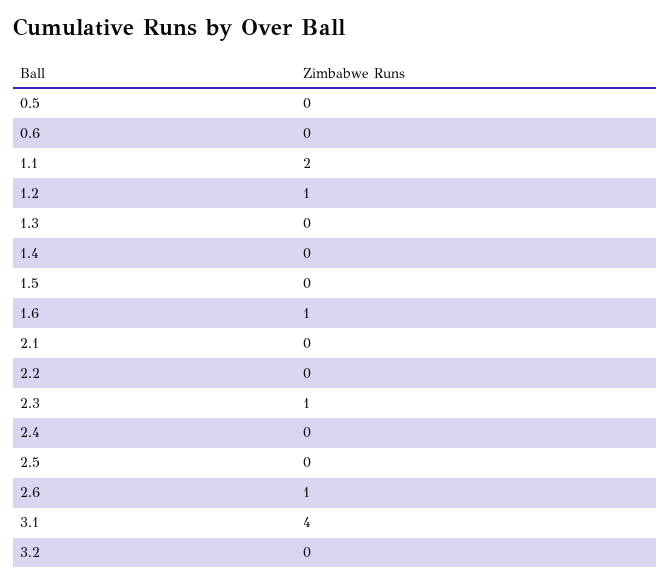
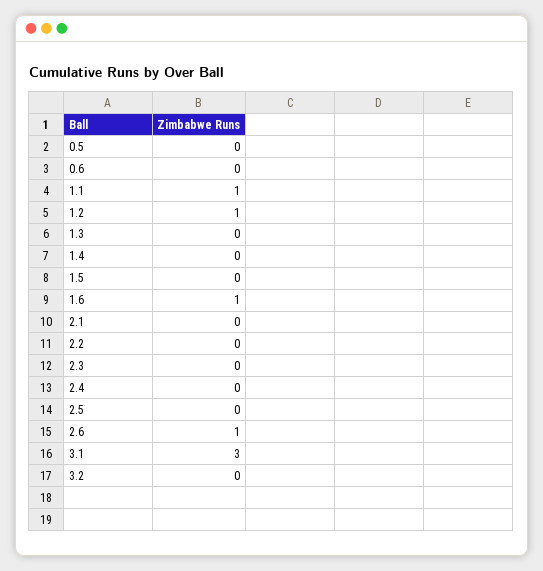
1.1: 2 -> 1
2.3: 1 -> 0
3.1: 4 -> 3

